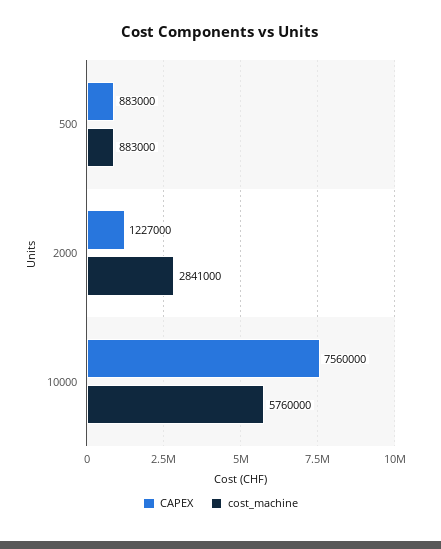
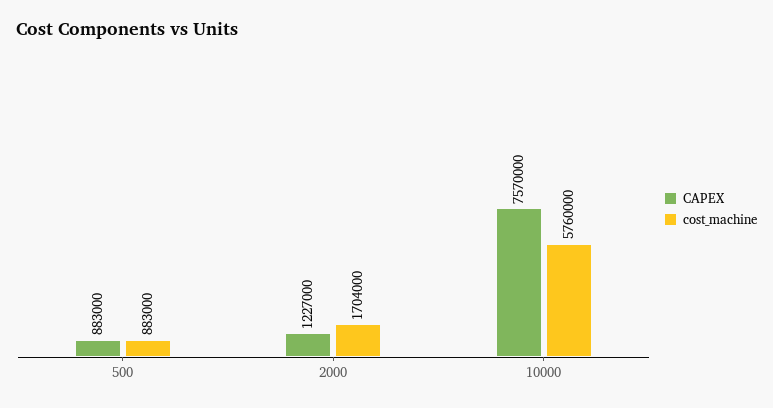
cost_machine, 2000: 2841000 -> 1704000
CAPEX, 10000: 7560000 -> 7570000

